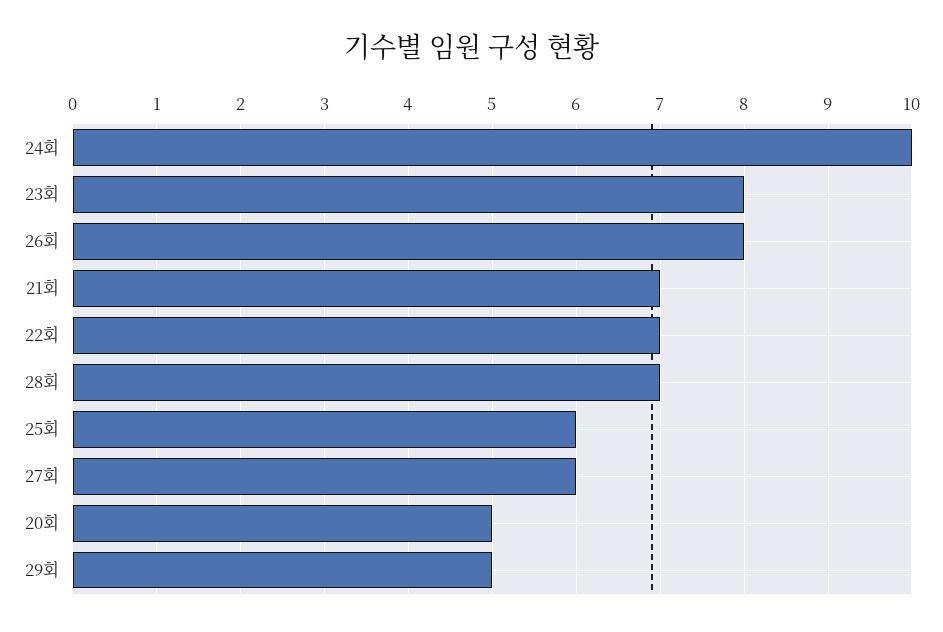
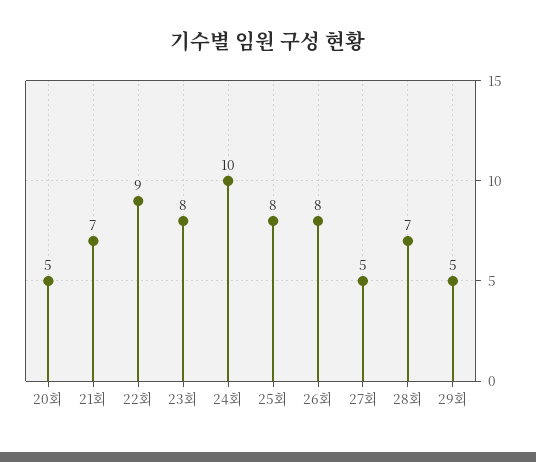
22회: 7 -> 9
25회: 6 -> 8
27회: 6 -> 5

